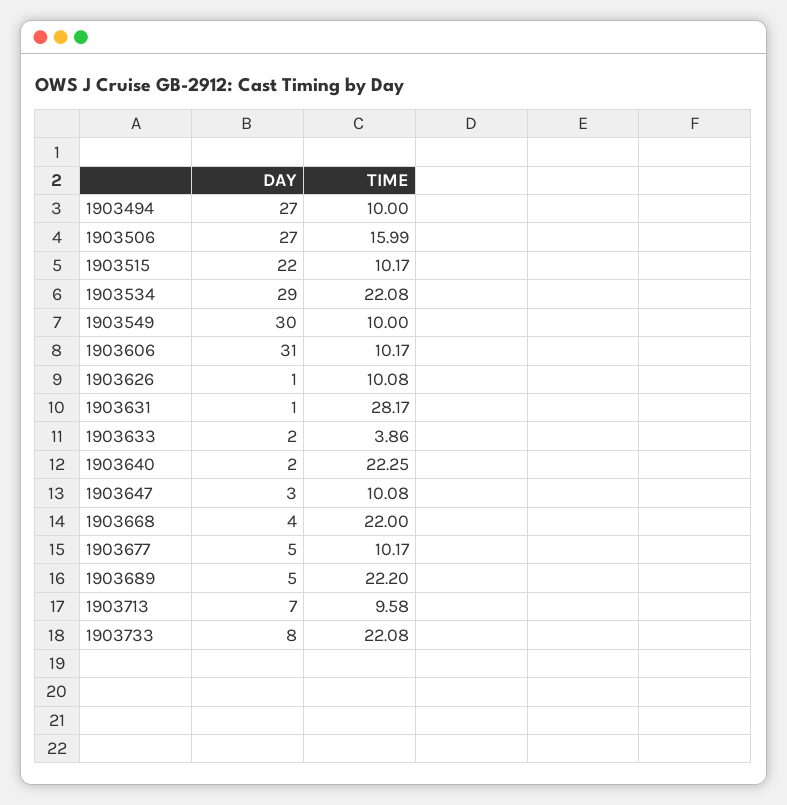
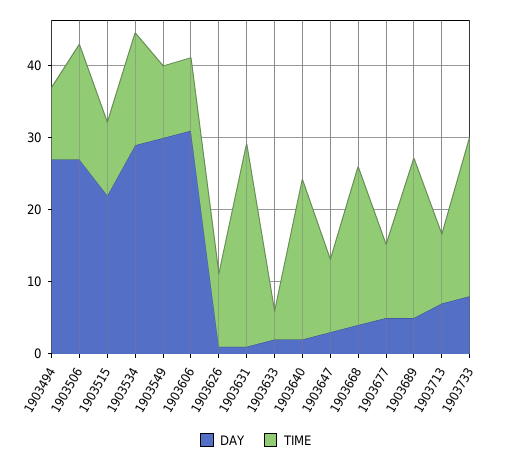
TIME, 1903534: 22.08 -> 16

